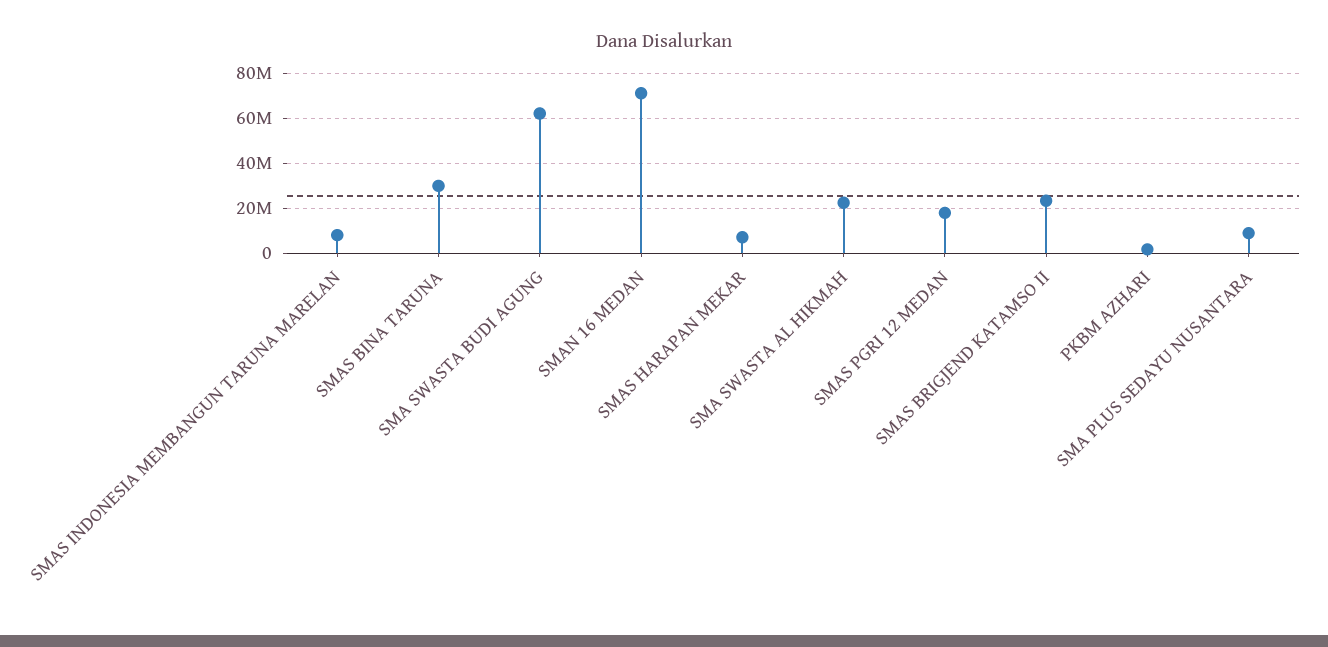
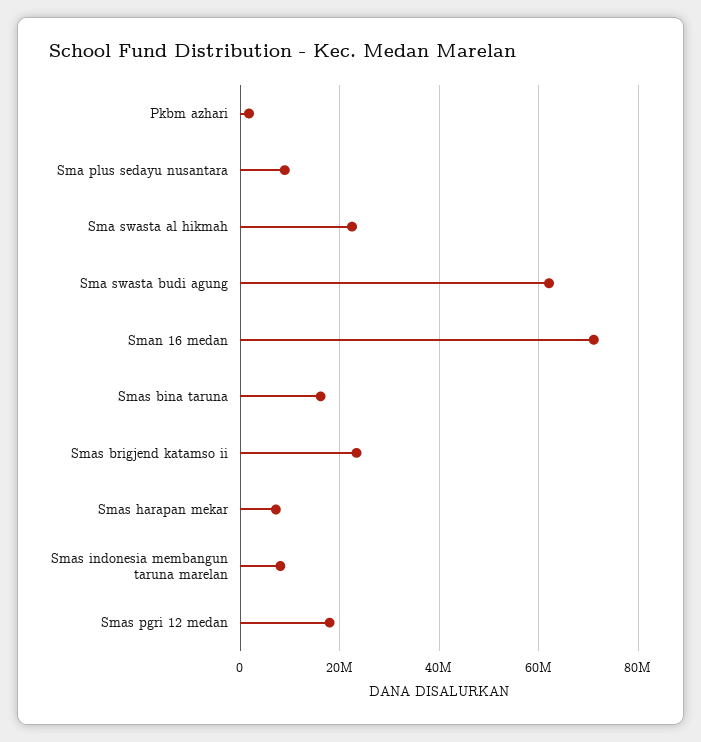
SMAS BINA TARUNA: 30000000 -> 16000000

